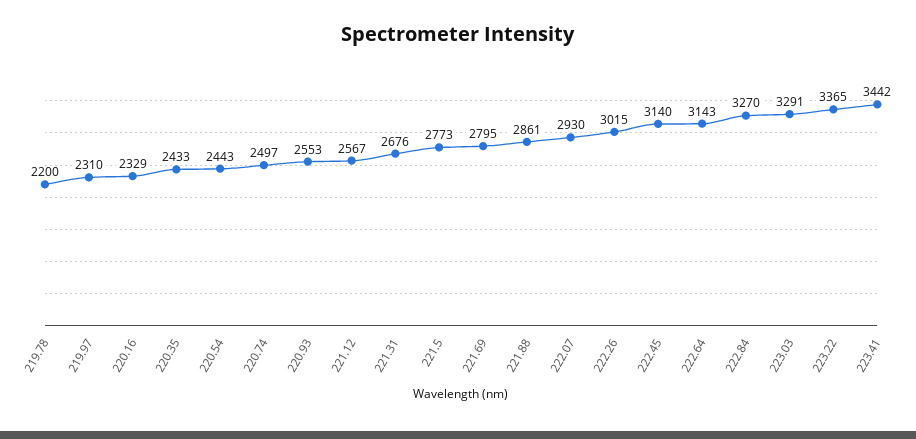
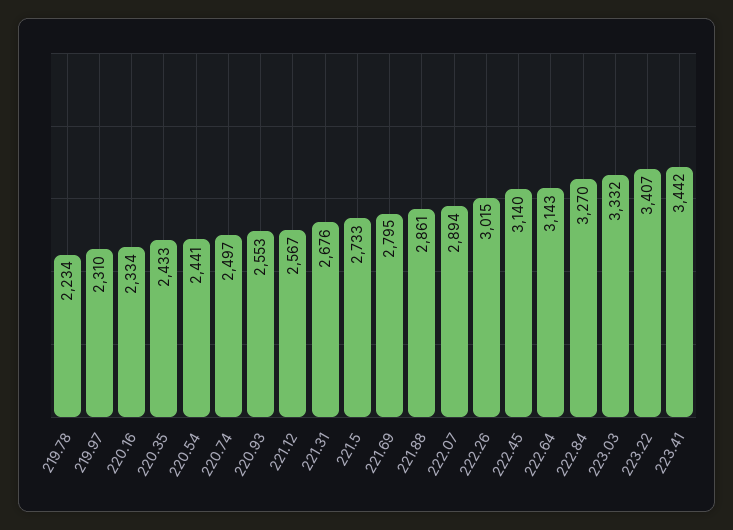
219.78: 2200 -> 2234
220.16: 2329 -> 2334
220.54: 2443 -> 2441
221.5: 2773 -> 2733
222.07: 2930 -> 2894
223.03: 3291 -> 3332
223.22: 3365 -> 3407

